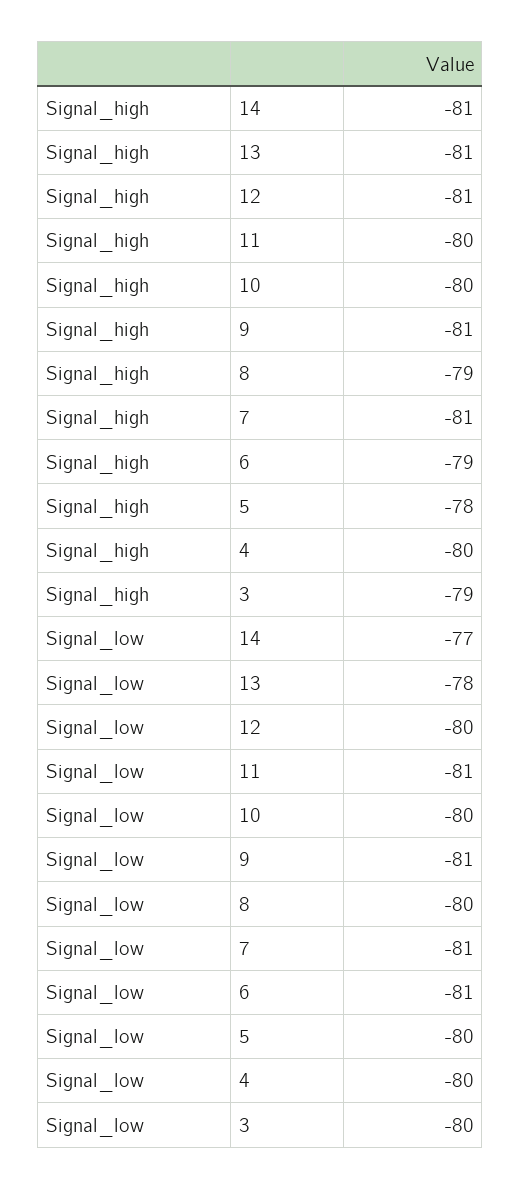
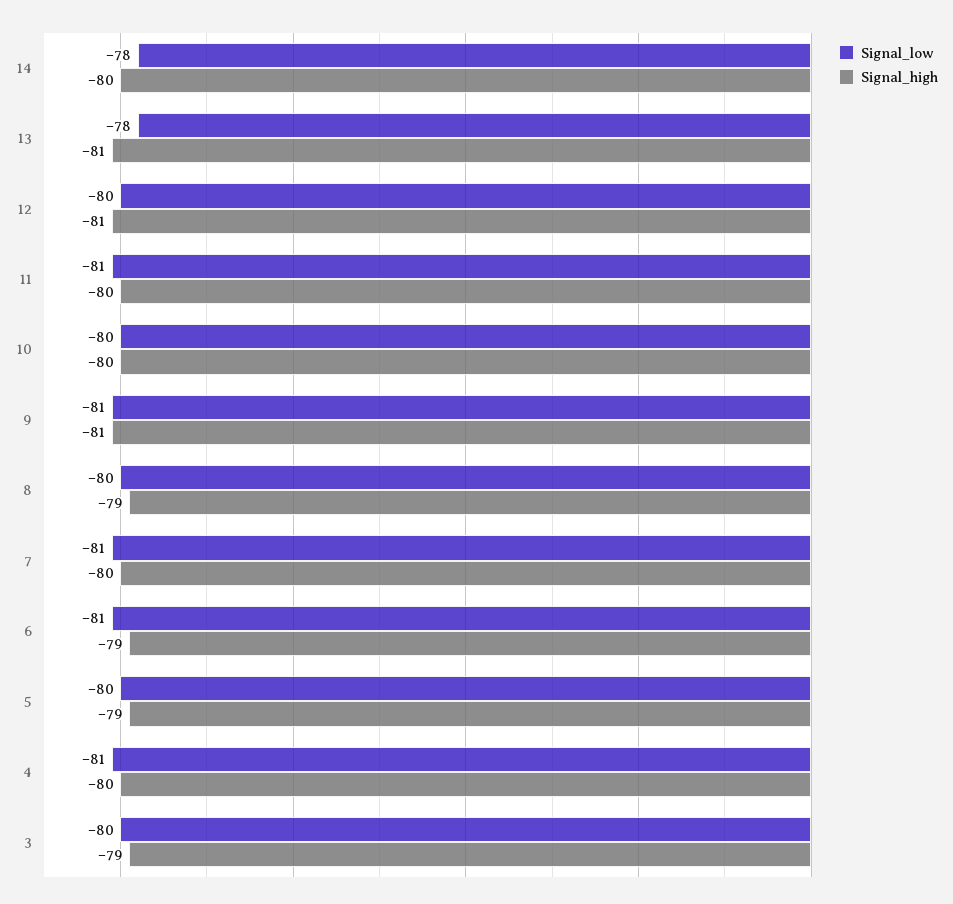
Signal_high, 14: -81 -> -80
Signal_high, 7: -81 -> -80
Signal_high, 5: -78 -> -79
Signal_low, 14: -77 -> -78
Signal_low, 4: -80 -> -81

